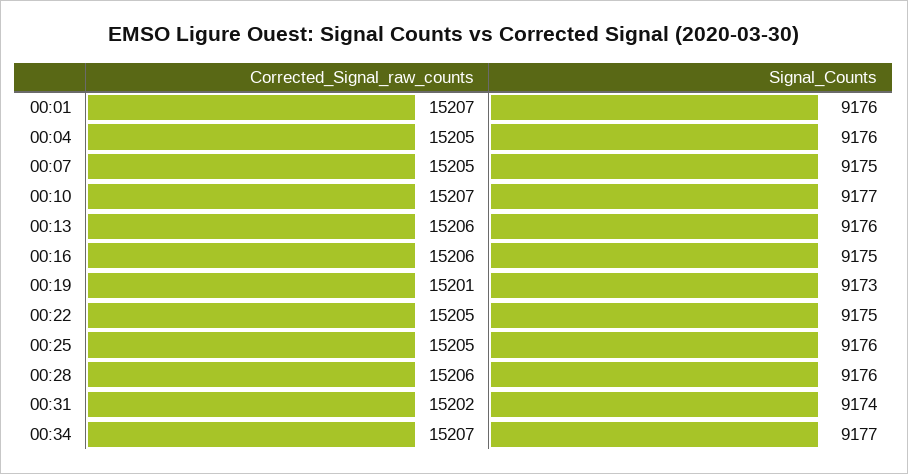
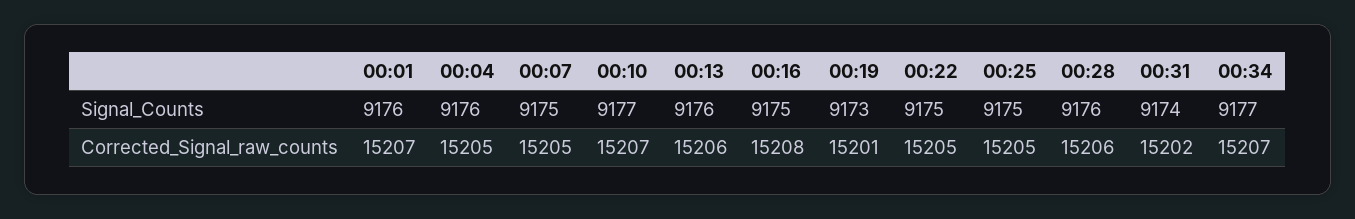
Corrected_Signal_raw_counts, 00:16: 15206 -> 15208
Signal_Counts, 00:25: 9176 -> 9175

